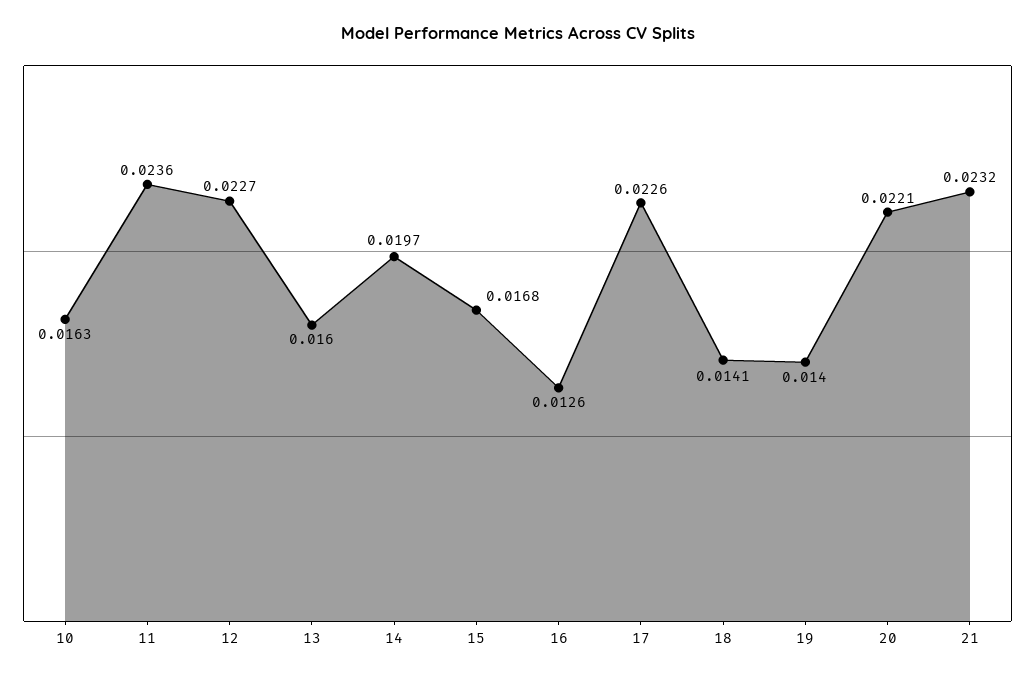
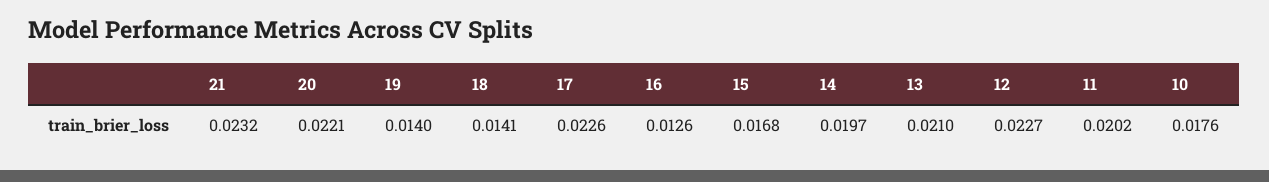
10: 0.0163 -> 0.0176
11: 0.0236 -> 0.0202
13: 0.016 -> 0.021

